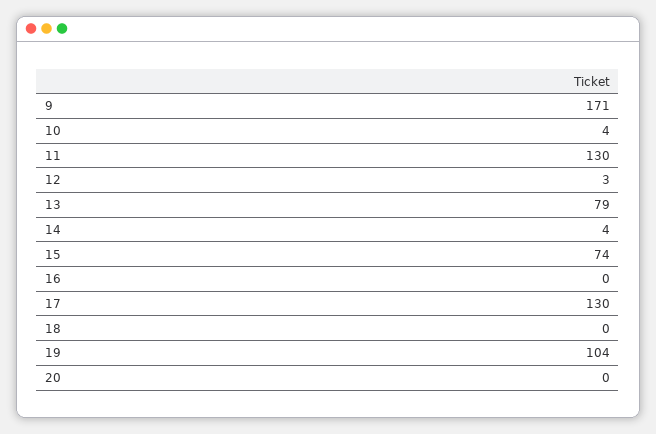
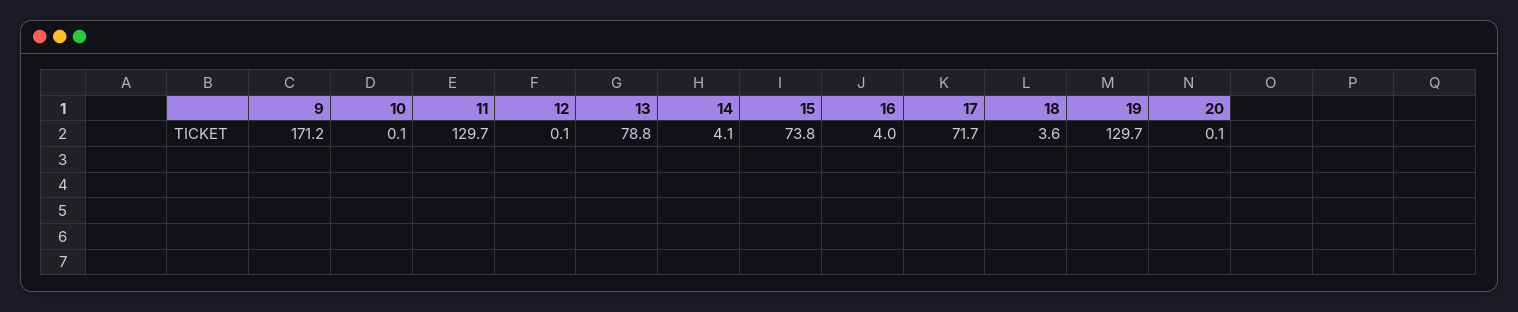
10: 4 -> 0.1
12: 3 -> 0.1
16: 0 -> 4
17: 130 -> 71.7
18: 0 -> 3.6
19: 104 -> 129.7

